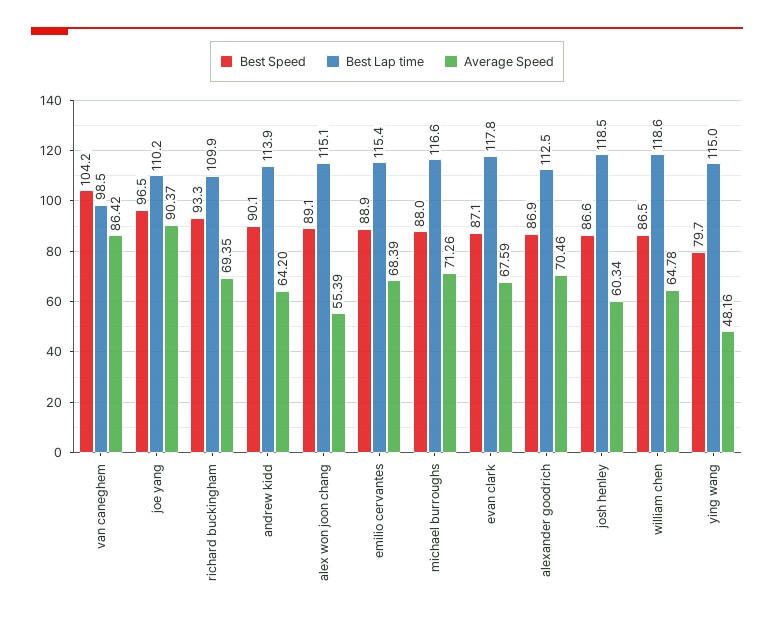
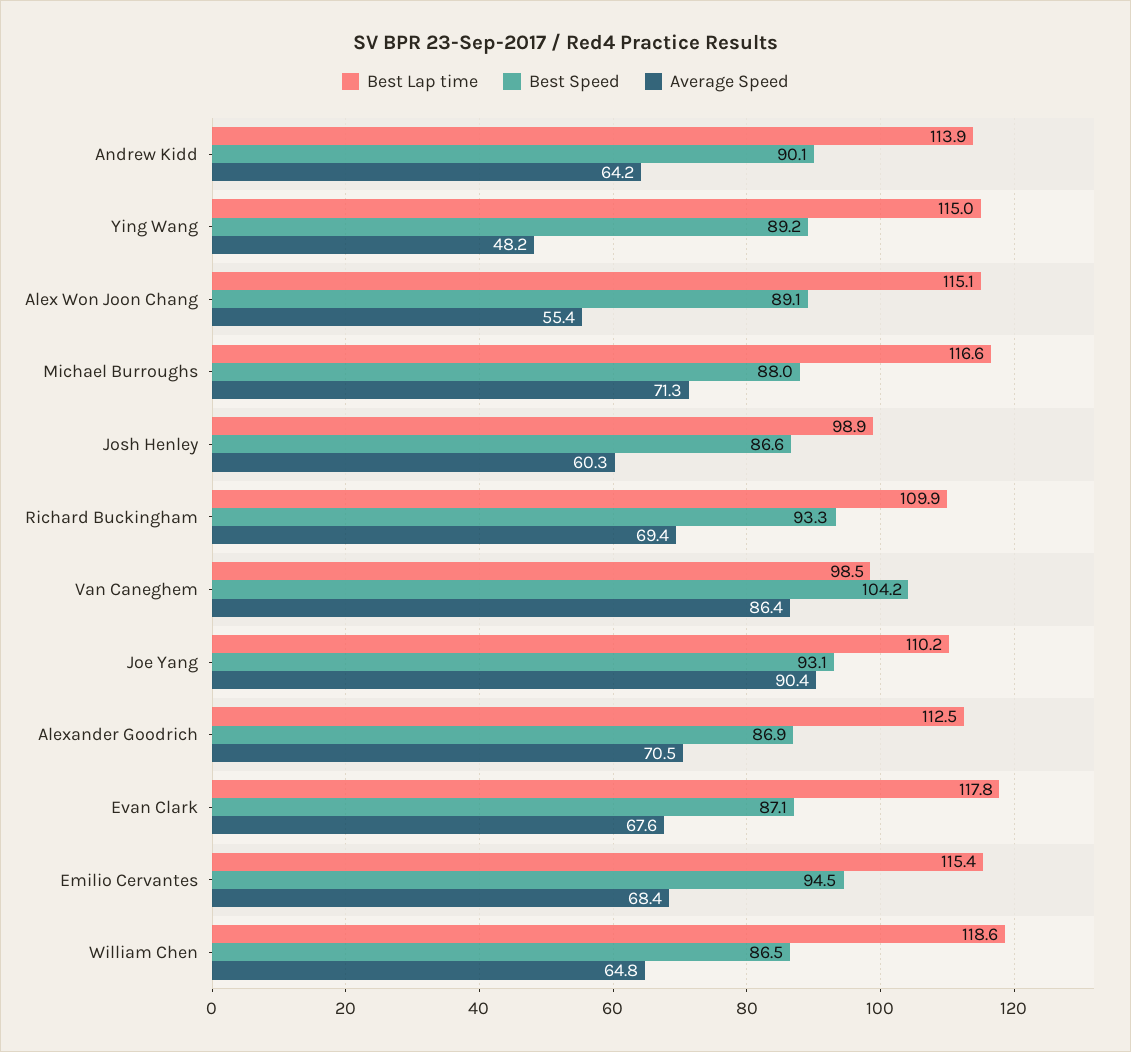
Best Speed, joe yang: 96.5 -> 93.1
Best Speed, emilio cervantes: 88.9 -> 94.5
Best Lap time, josh henley: 118.5 -> 98.9
Best Speed, ying wang: 79.7 -> 89.2

